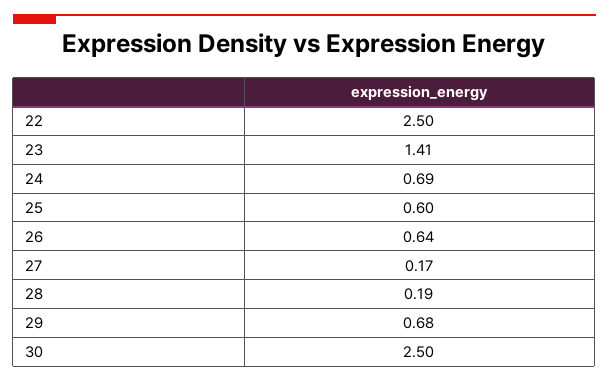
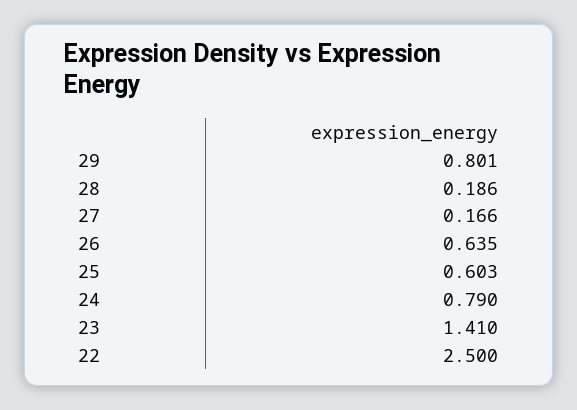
24: 0.69 -> 0.79
29: 0.68 -> 0.801
30: 2.5 -> none

